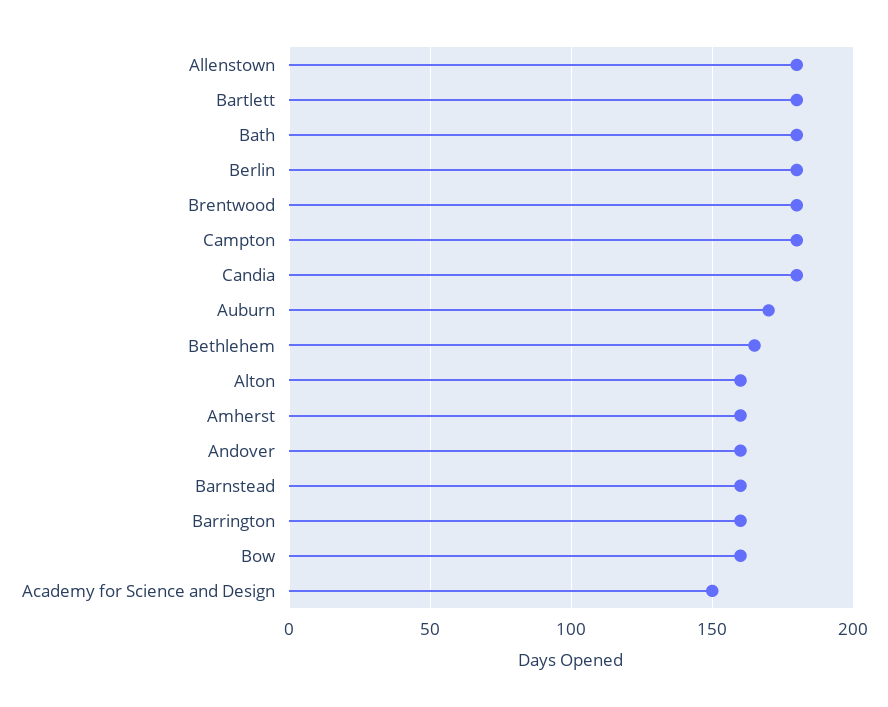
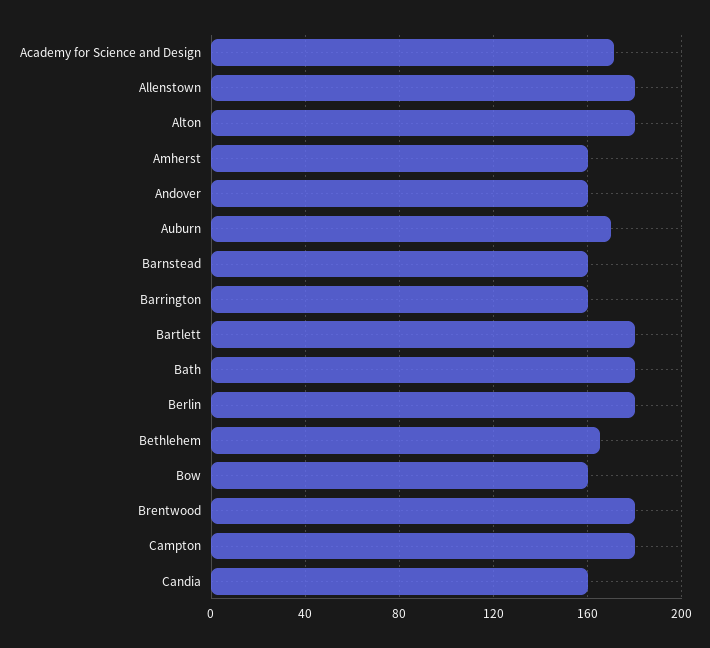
Candia: 180 -> 160
Alton: 160 -> 180
Academy for Science and Design: 150 -> 170

